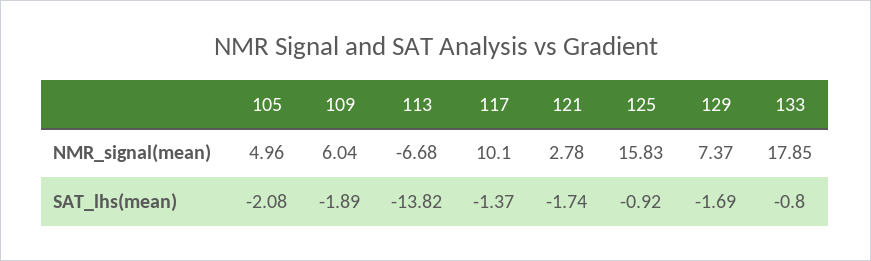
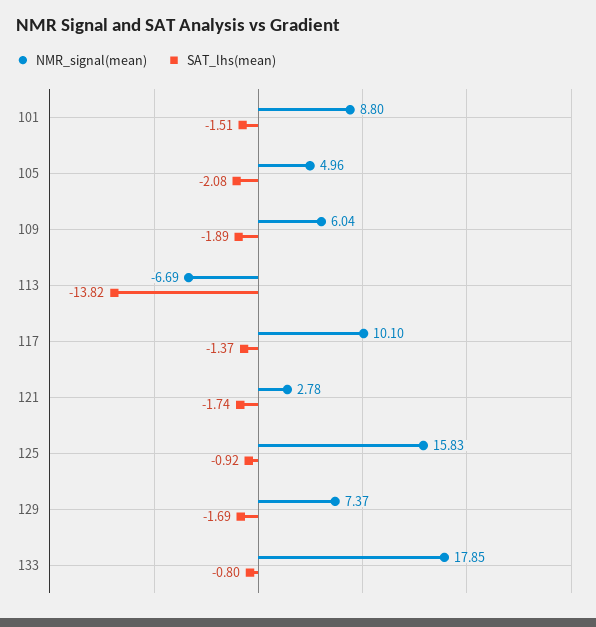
NMR_signal(mean), 113: -6.68 -> -6.69
NMR_signal(mean), 101: none -> 8.8
SAT_lhs(mean), 101: none -> -1.51

